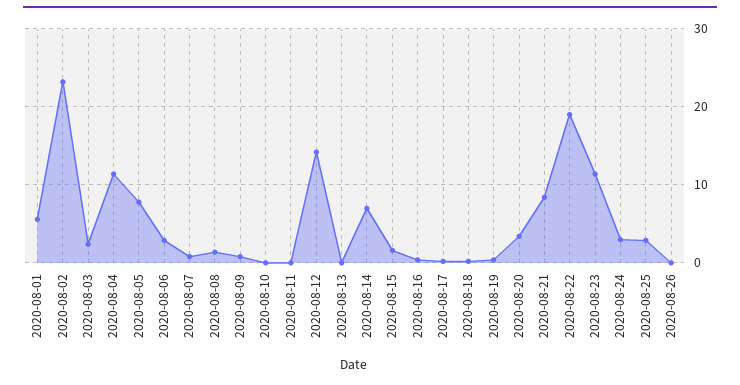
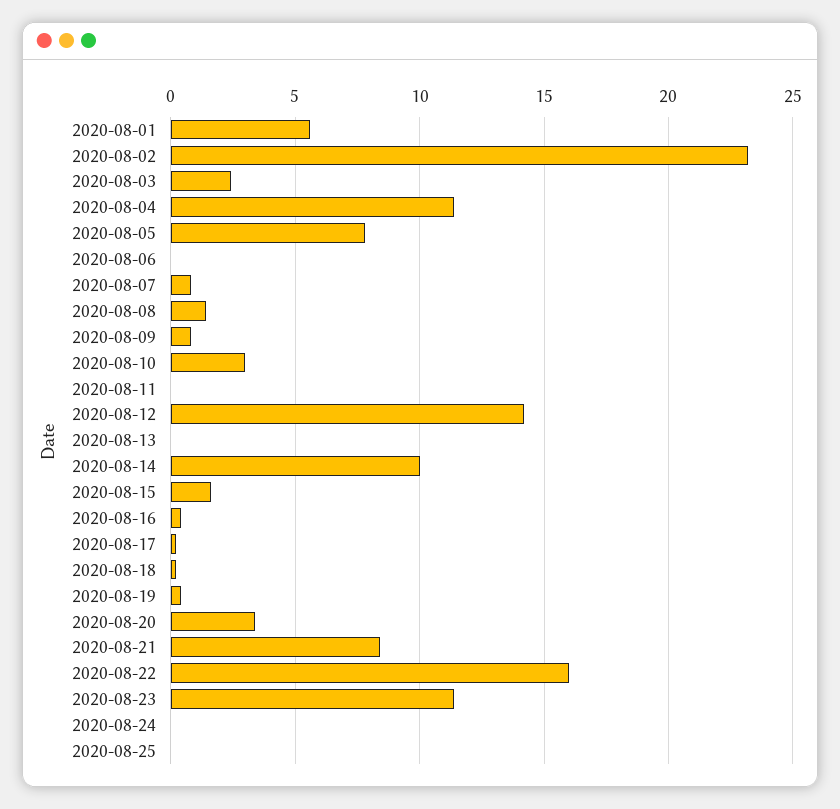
2020-08-06: 3 -> 0
2020-08-10: 0 -> 3
2020-08-14: 7 -> 10
2020-08-22: 19 -> 16
2020-08-24: 3 -> 0
2020-08-25: 3 -> 0
2020-08-26: 0 -> none

